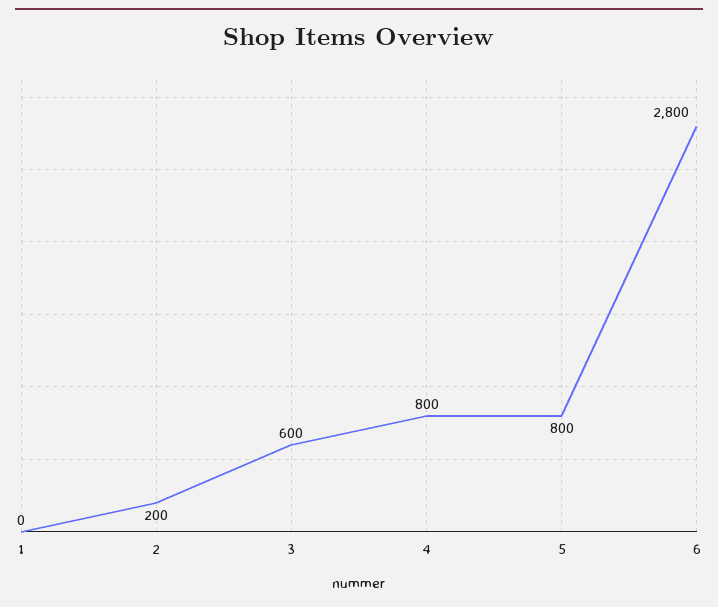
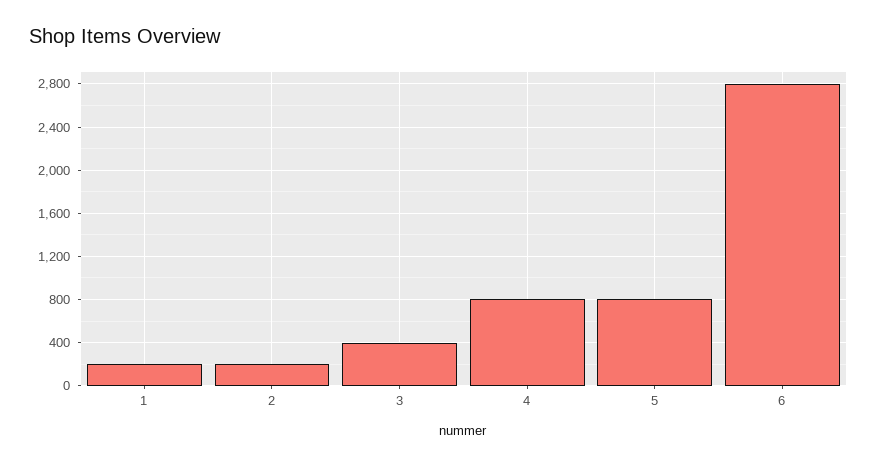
1: 0 -> 200
3: 600 -> 400

